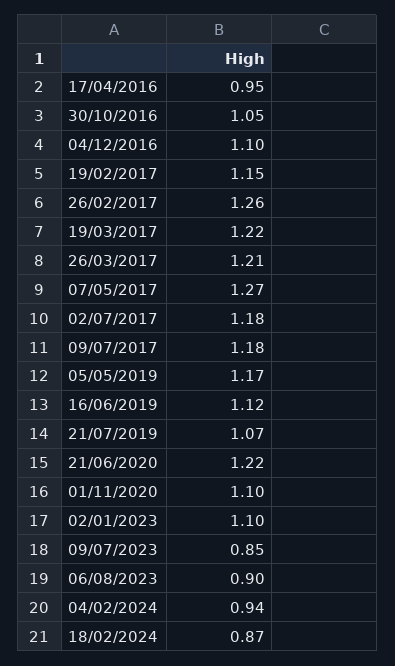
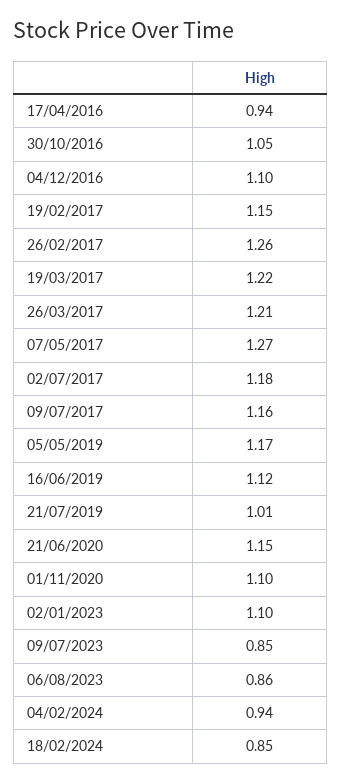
17/04/2016: 0.95 -> 0.94
09/07/2017: 1.18 -> 1.16
21/07/2019: 1.07 -> 1.01
21/06/2020: 1.22 -> 1.15
06/08/2023: 0.9 -> 0.86
18/02/2024: 0.87 -> 0.85

